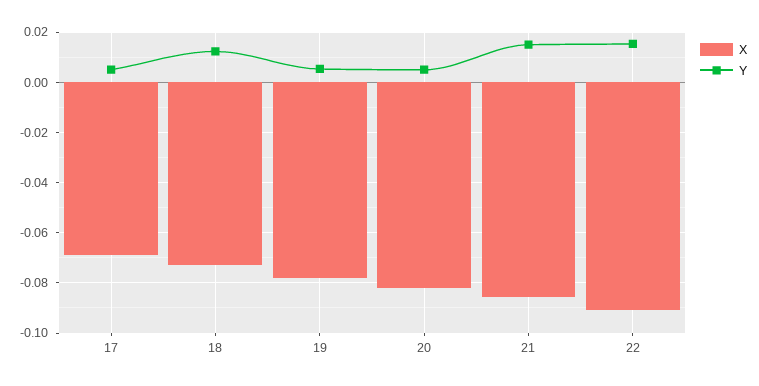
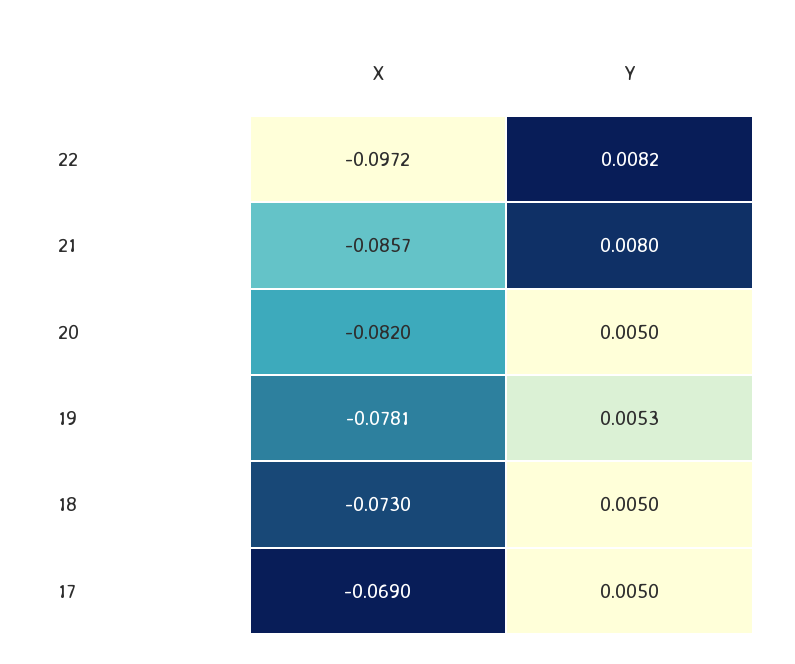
Y, 18: 0.0125 -> 0.005
Y, 21: 0.015 -> 0.008
X, 22: -0.09 -> -0.0972
Y, 22: 0.015 -> 0.0082

